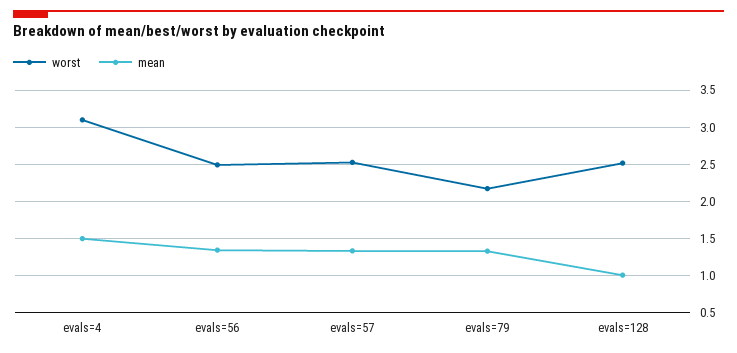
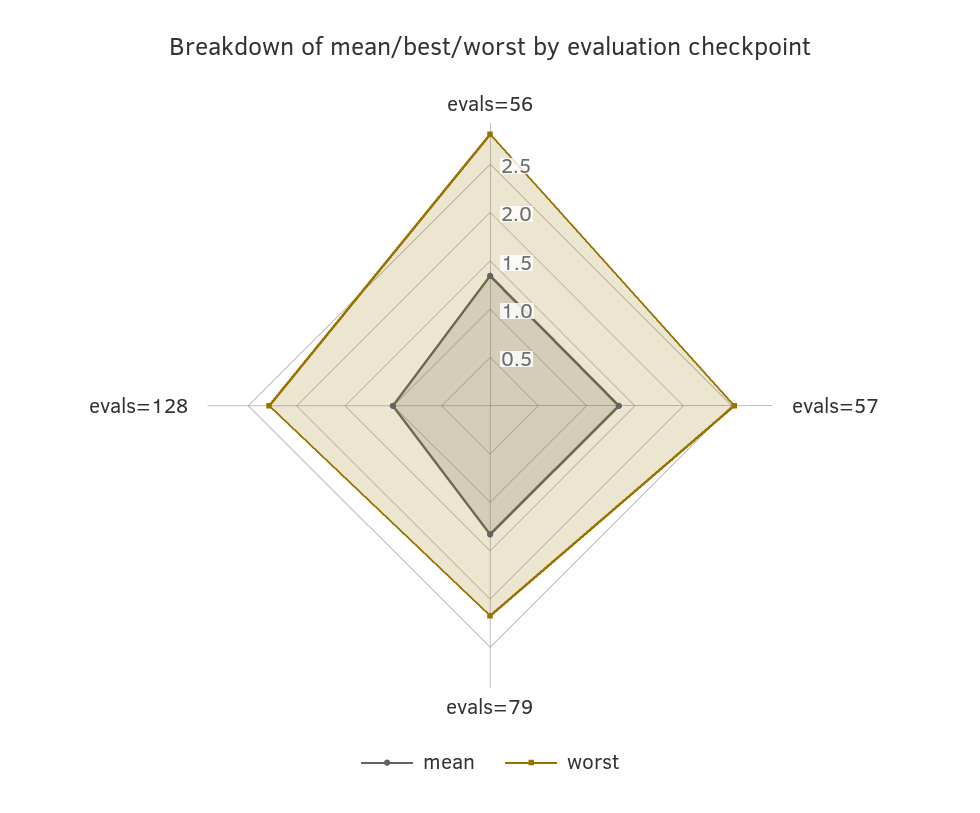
worst, evals=4: 3.1 -> none
mean, evals=4: 1.5 -> none
worst, evals=56: 2.5 -> 2.8
worst, evals=128: 2.5 -> 2.3

